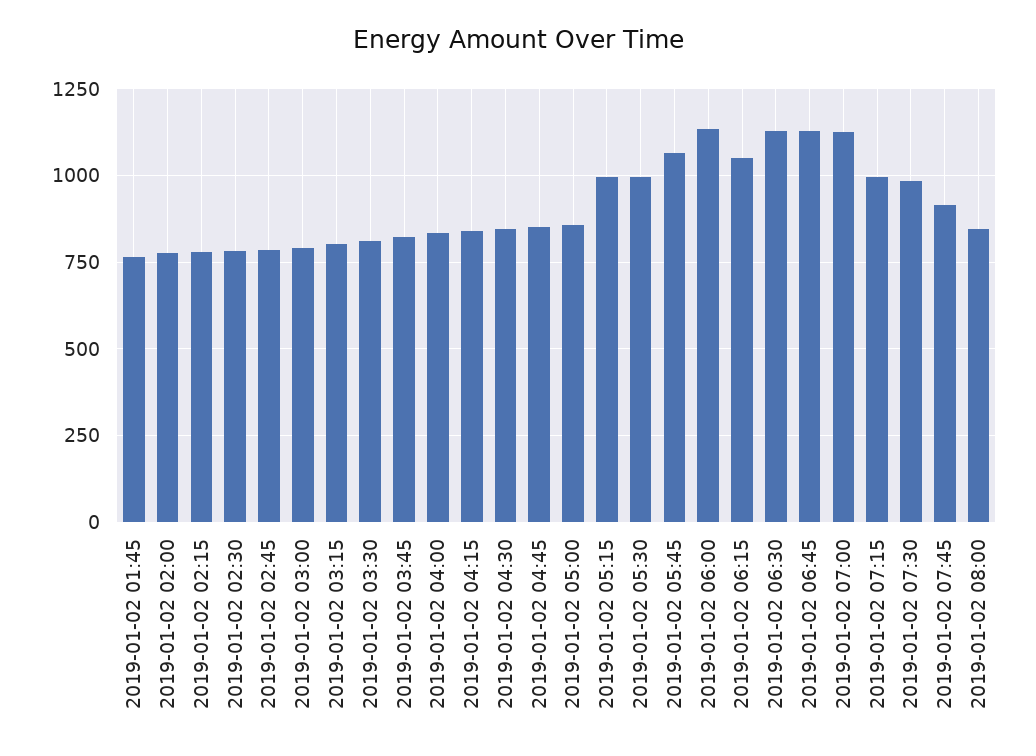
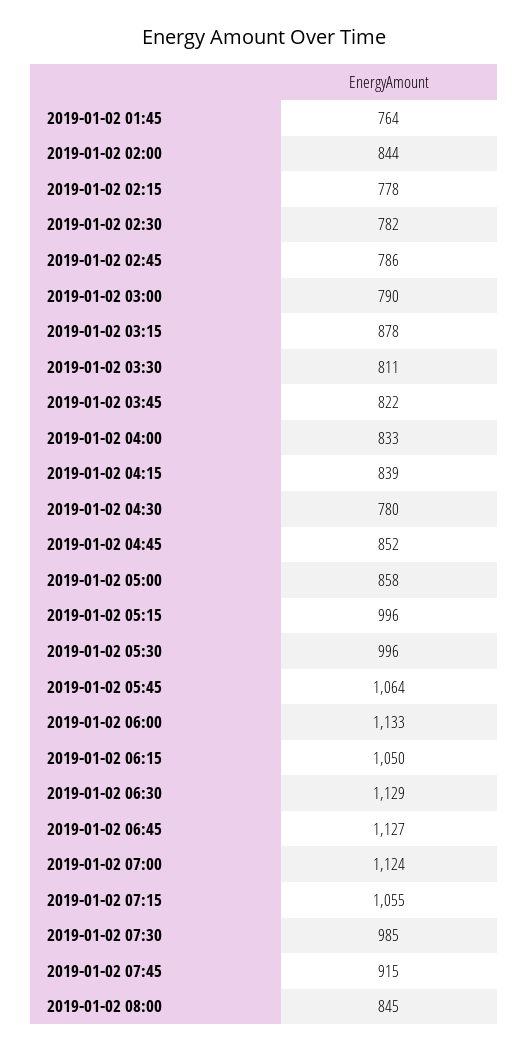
2019-01-02 02:00: 775 -> 844
2019-01-02 03:15: 800 -> 878
2019-01-02 04:30: 850 -> 780
2019-01-02 07:15: 1000 -> 1055

